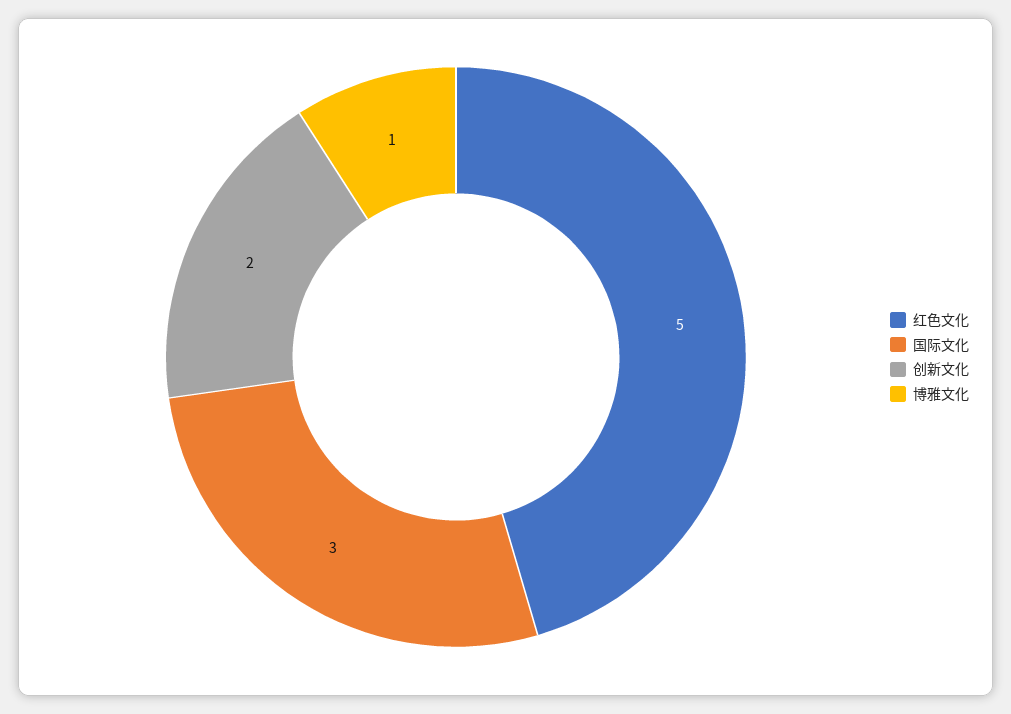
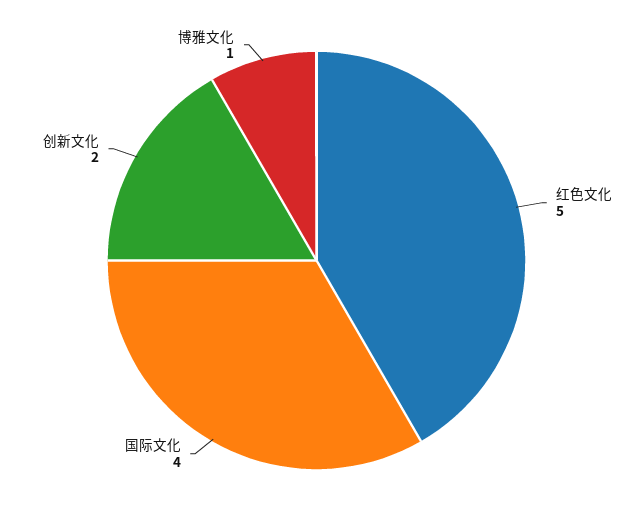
国际文化: 3 -> 4

